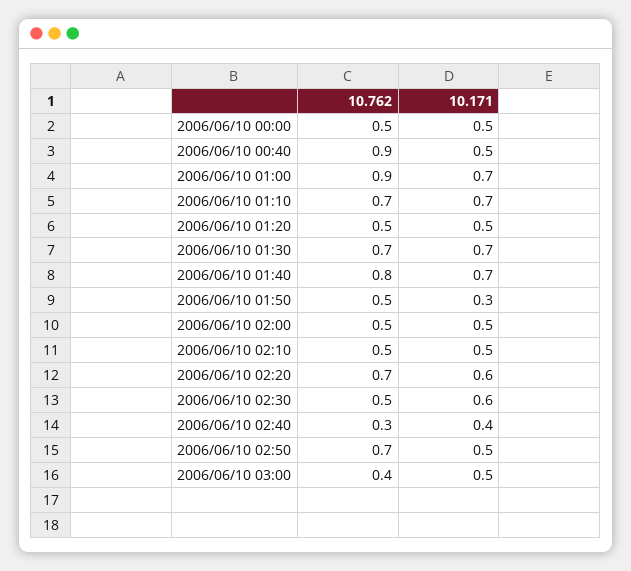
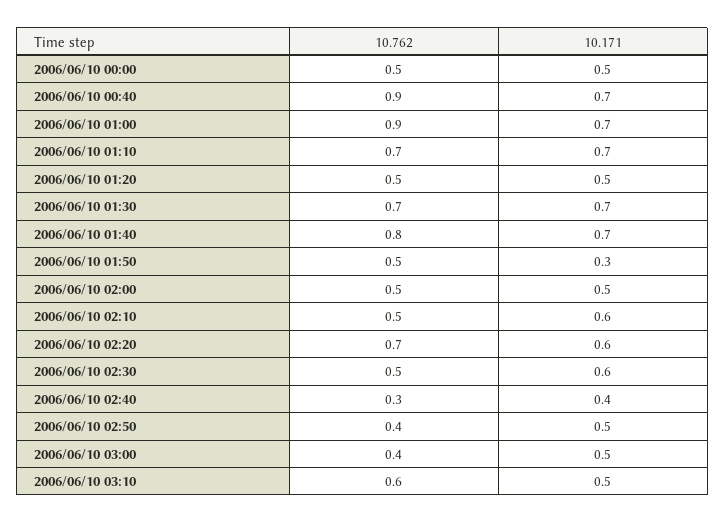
10.171, 2006/06/10 00:40: 0.5 -> 0.7
10.171, 2006/06/10 02:10: 0.5 -> 0.6
10.762, 2006/06/10 02:50: 0.7 -> 0.4
10.762, 2006/06/10 03:10: none -> 0.6
10.171, 2006/06/10 03:10: none -> 0.5

